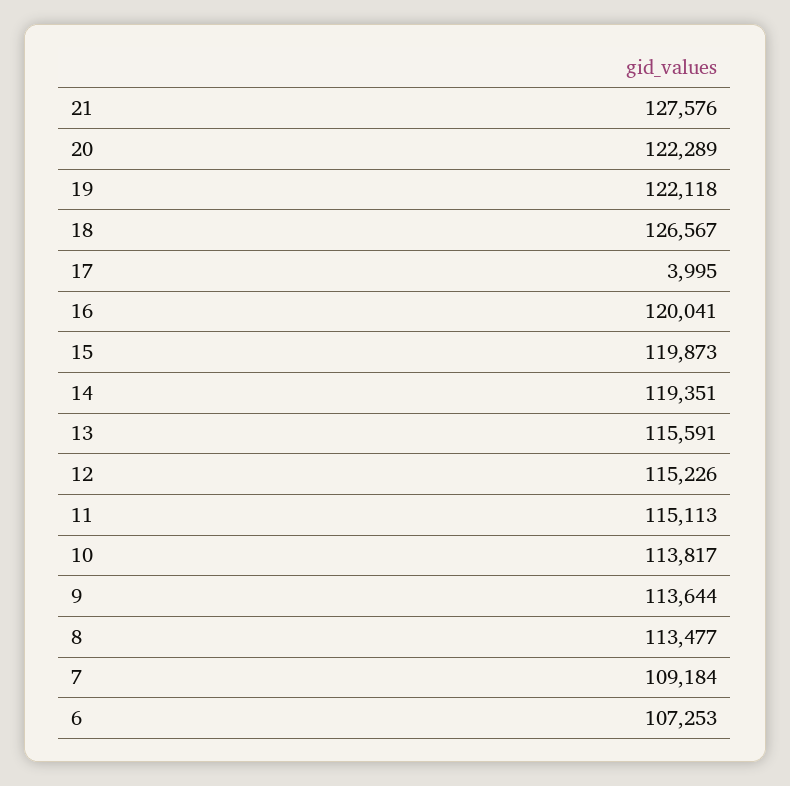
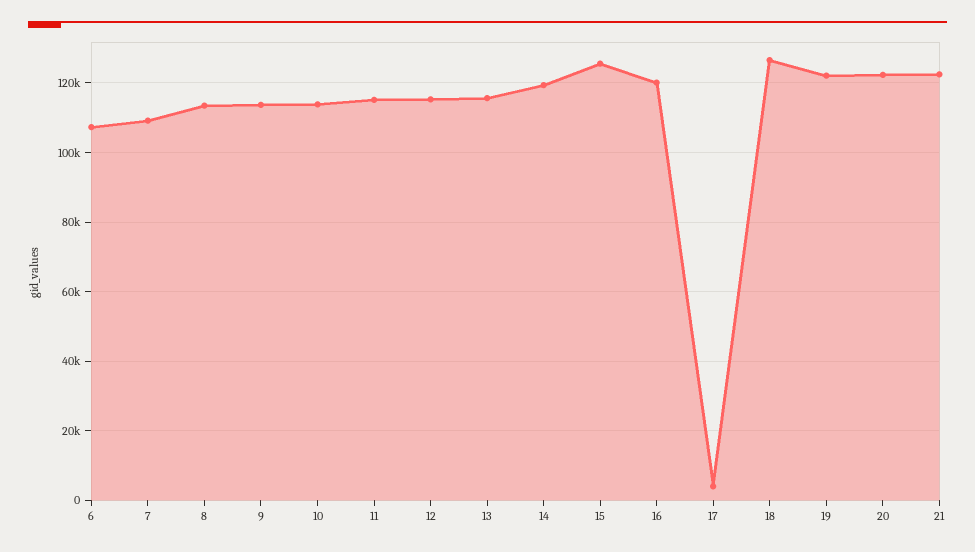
21: 127576 -> 122000
15: 119873 -> 126000

